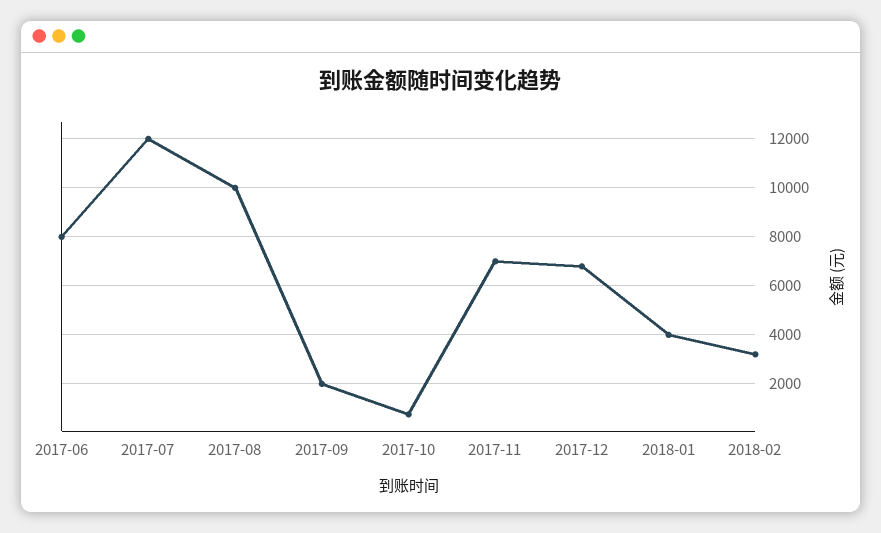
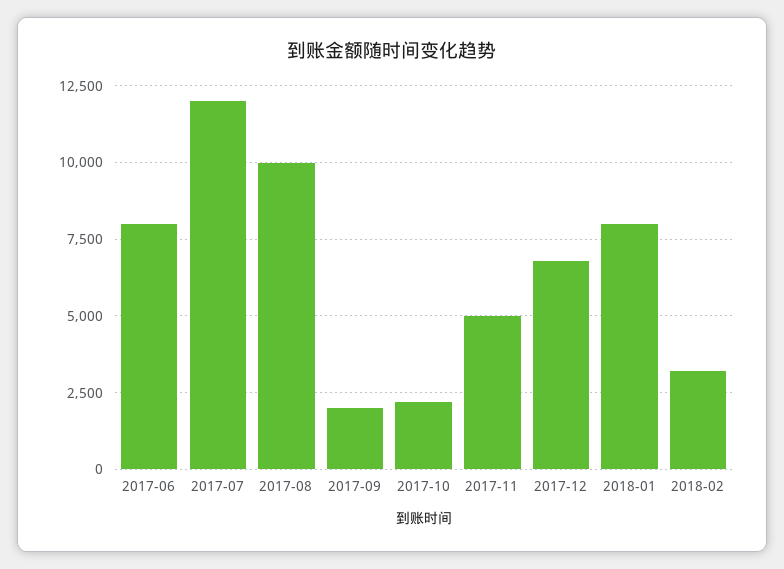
2017-10: 750 -> 2250
2017-11: 7000 -> 5000
2018-01: 4000 -> 8000

